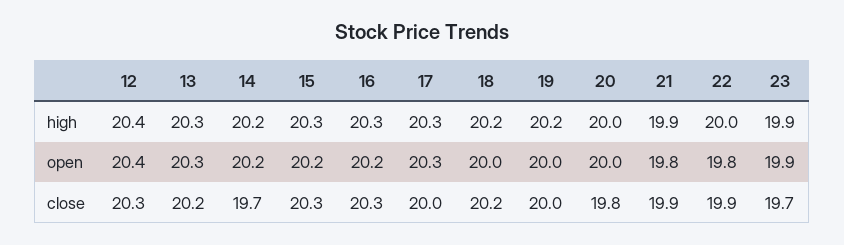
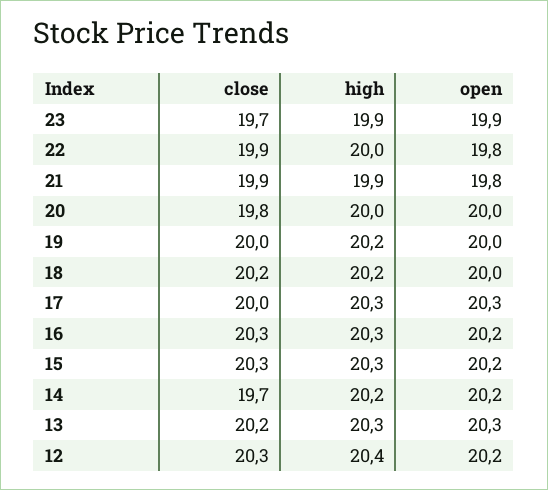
12, open: 20.4 -> 20.2

